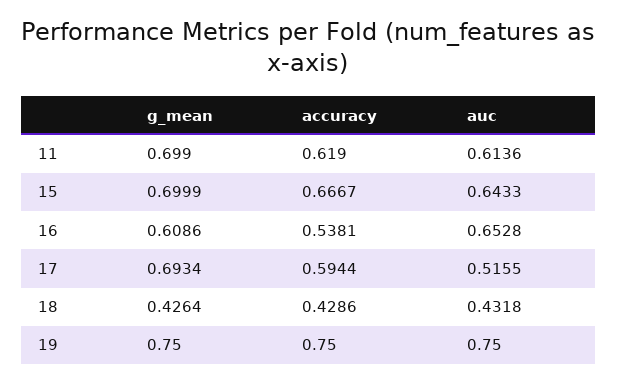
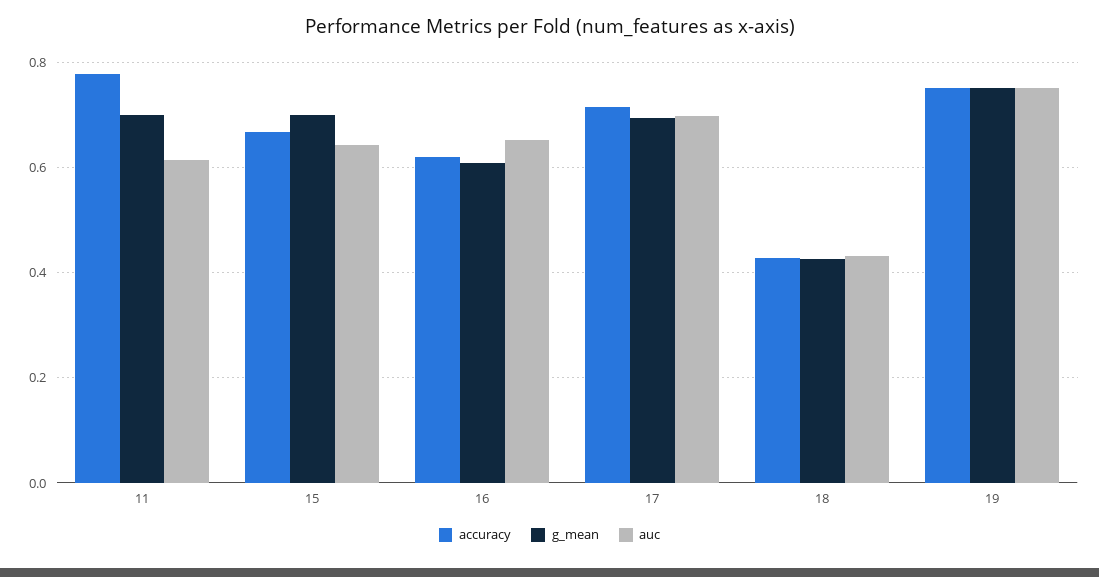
accuracy, 11: 0.619 -> 0.78
accuracy, 16: 0.5381 -> 0.62
accuracy, 17: 0.5944 -> 0.72
auc, 17: 0.5155 -> 0.7

